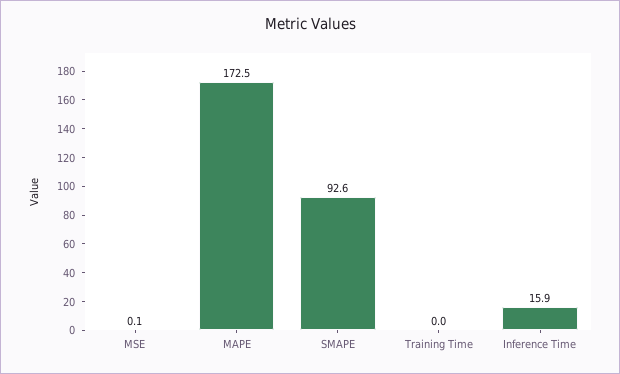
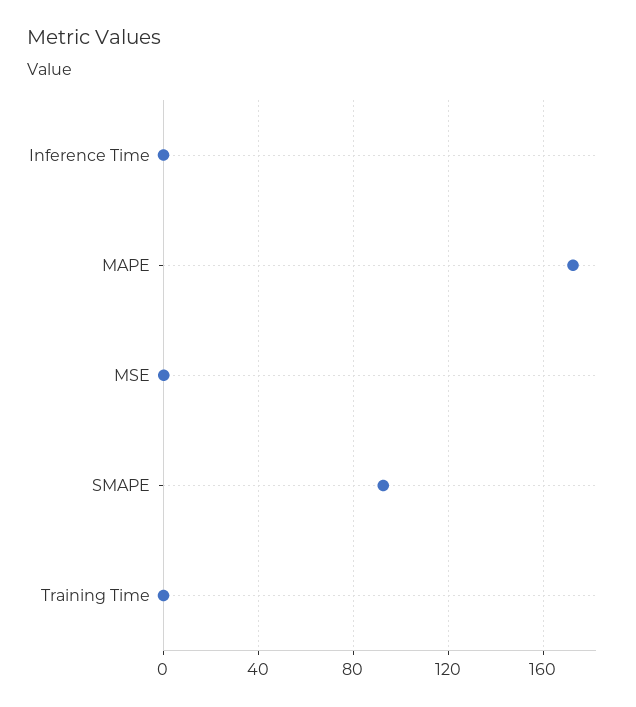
Inference Time: 15.9 -> 0

